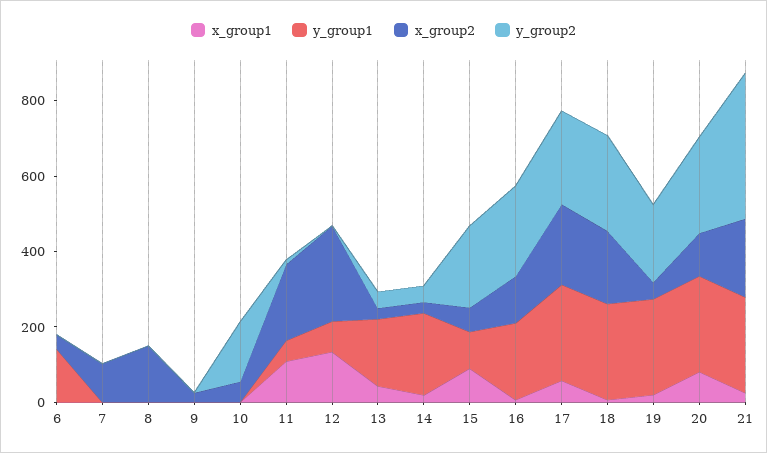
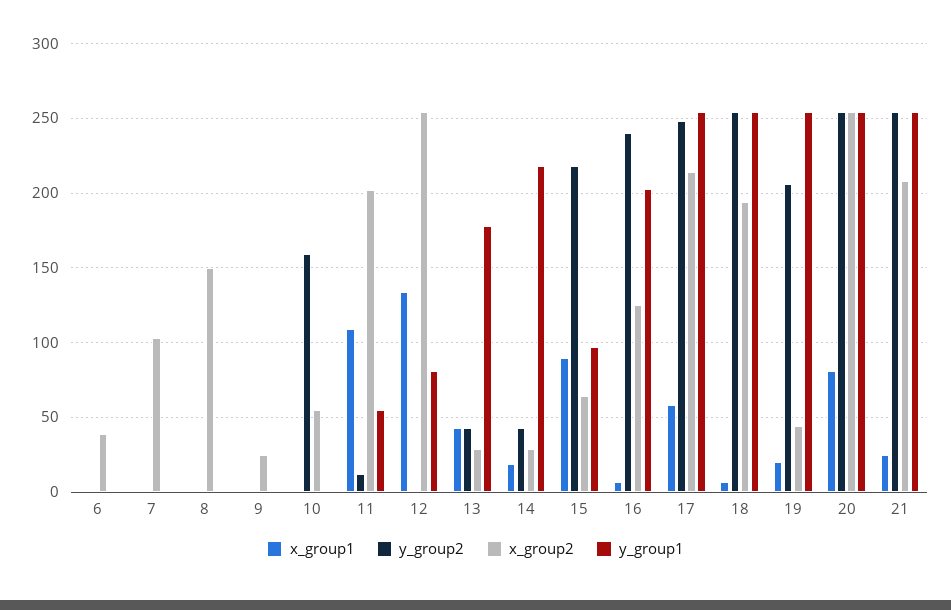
y_group1, 6: 150 -> 0
x_group2, 20: 100 -> 255
y_group2, 21: 400 -> 255

